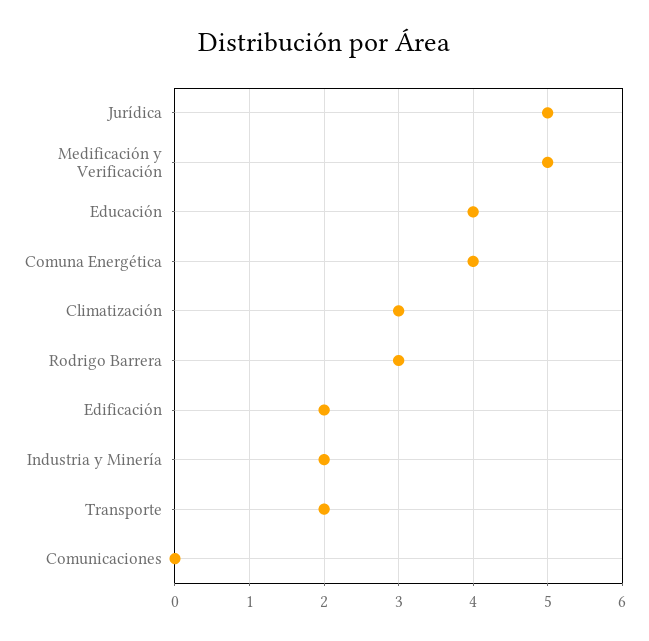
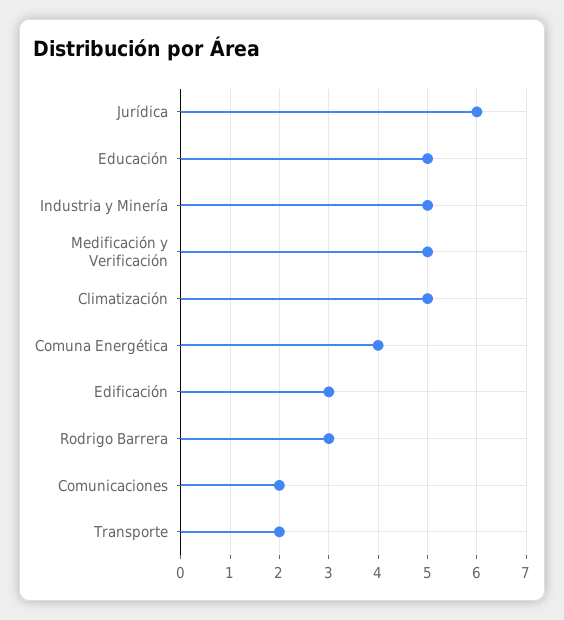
Jurídica: 5 -> 6
Educación: 4 -> 5
Climatización: 3 -> 5
Edificación: 2 -> 3
Industria y Minería: 2 -> 5
Comunicaciones: 0 -> 2

